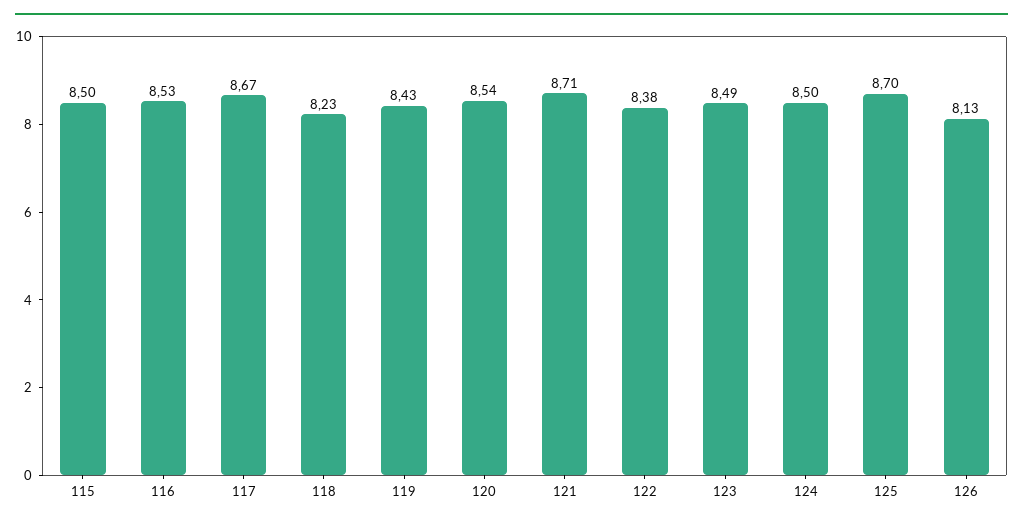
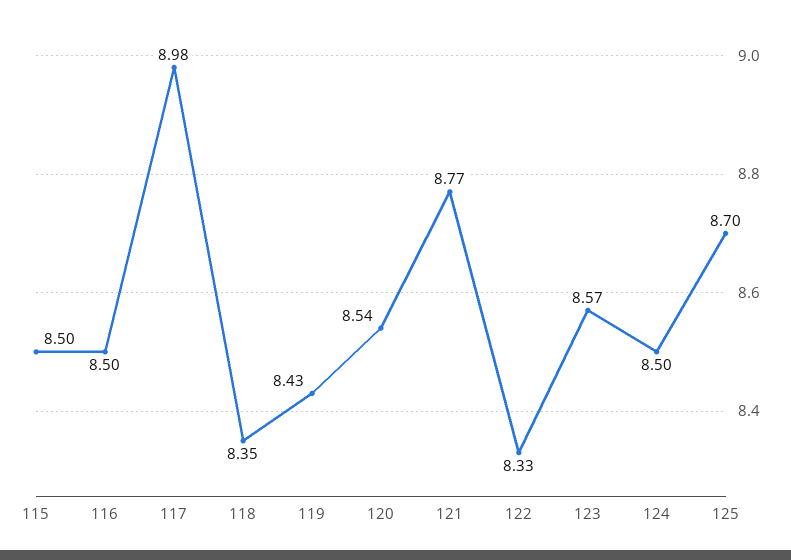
116: 8.53 -> 8.5
117: 8.67 -> 8.98
118: 8.23 -> 8.35
121: 8.71 -> 8.77
122: 8.38 -> 8.33
123: 8.49 -> 8.57
126: 8.13 -> none

